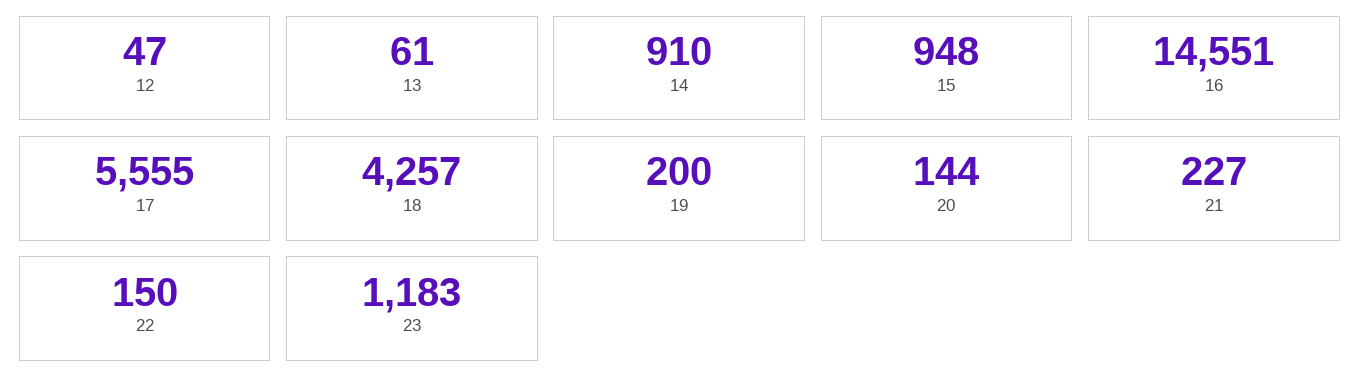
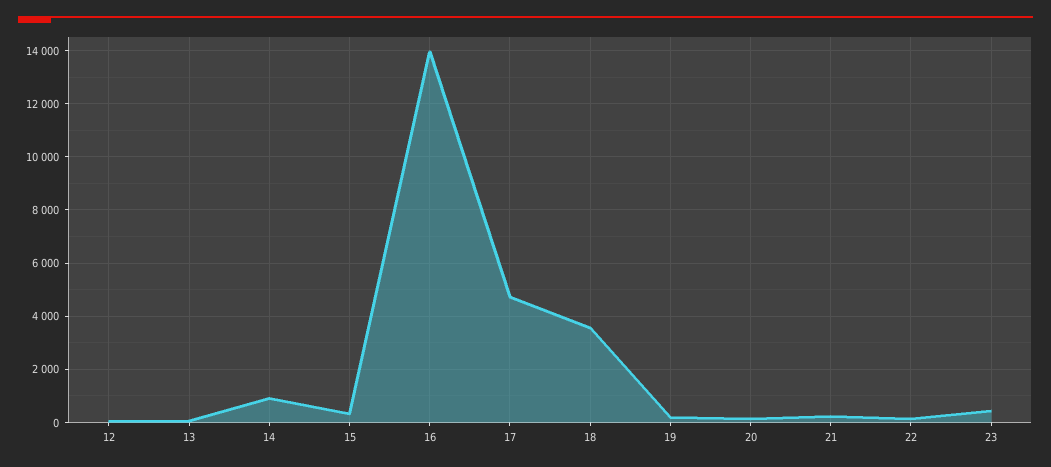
15: 948 -> 250
16: 14551 -> 14000
17: 5555 -> 4750
18: 4257 -> 3500
23: 1183 -> 500

